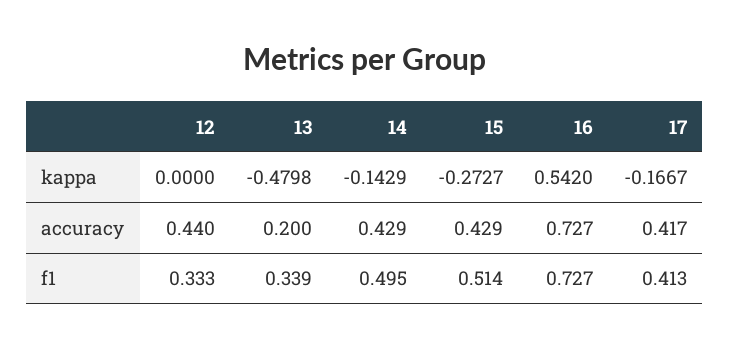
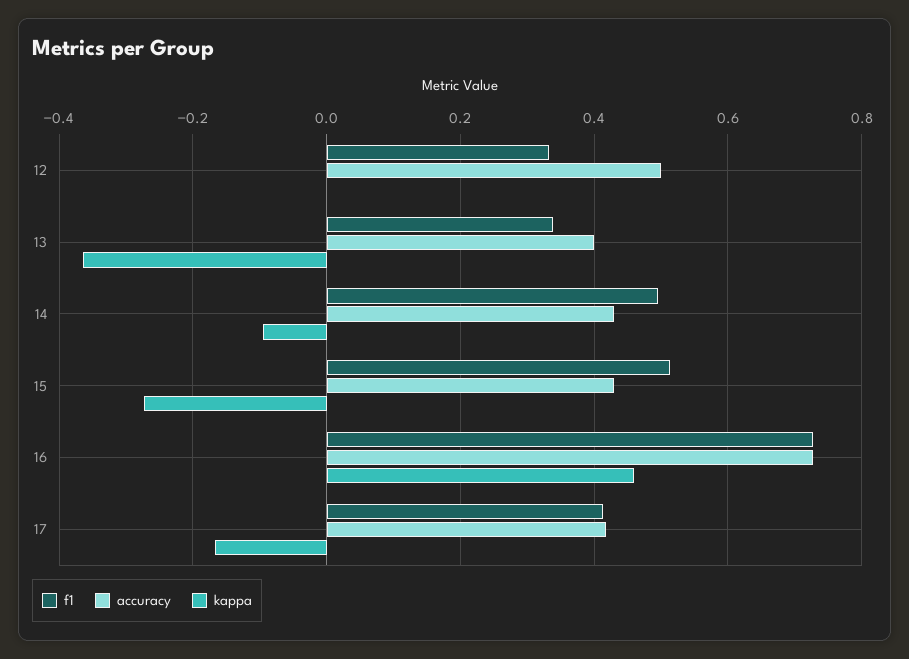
kappa, 13: -0.4798 -> -0.36
kappa, 14: -0.1429 -> -0.1
kappa, 16: 0.542 -> 0.46
accuracy, 12: 0.44 -> 0.5
accuracy, 13: 0.2 -> 0.4

